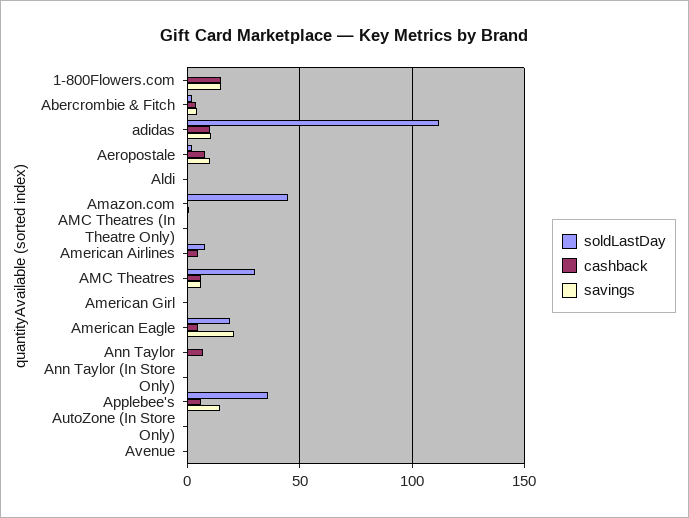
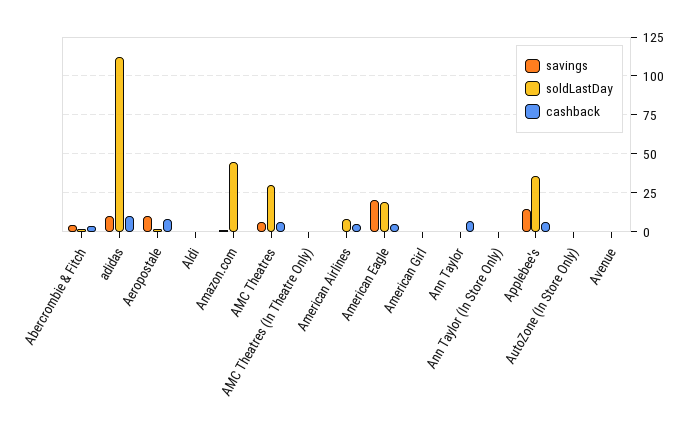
soldLastDay, 1-800Flowers.com: 0 -> none
cashback, 1-800Flowers.com: 15 -> none
savings, 1-800Flowers.com: 15 -> none

